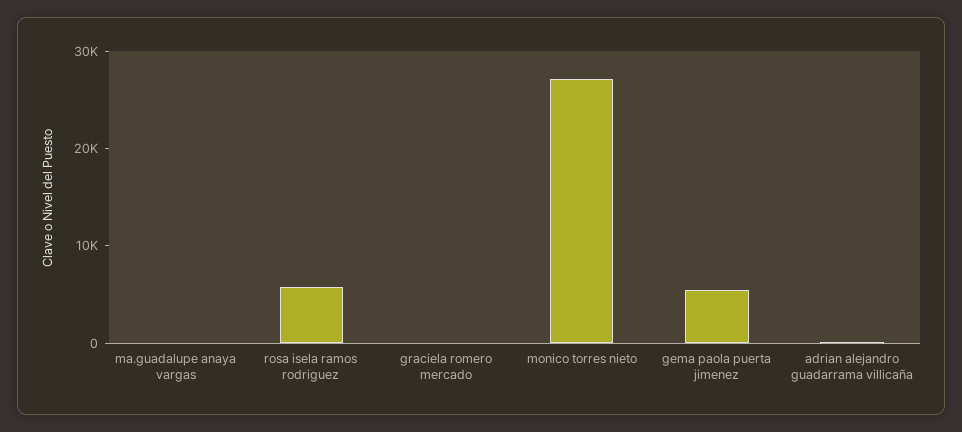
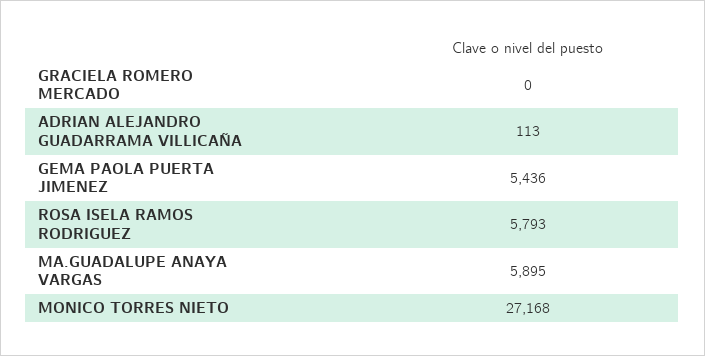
ma.guadalupe anaya vargas: 0 -> 5895

